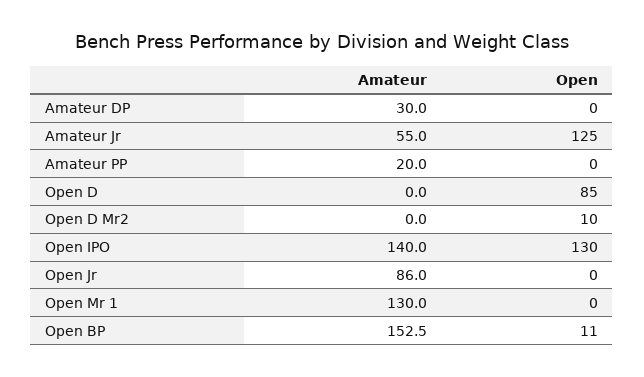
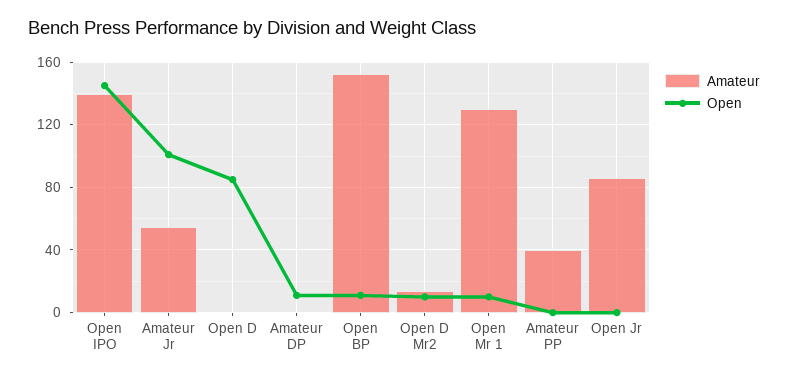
Amateur, Amateur DP: 30 -> 0
Open, Amateur DP: 0 -> 10
Open, Amateur Jr: 125 -> 100
Amateur, Amateur PP: 20 -> 40
Amateur, Open D Mr2: 0 -> 15
Open, Open IPO: 130 -> 145
Open, Open Mr 1: 0 -> 10

